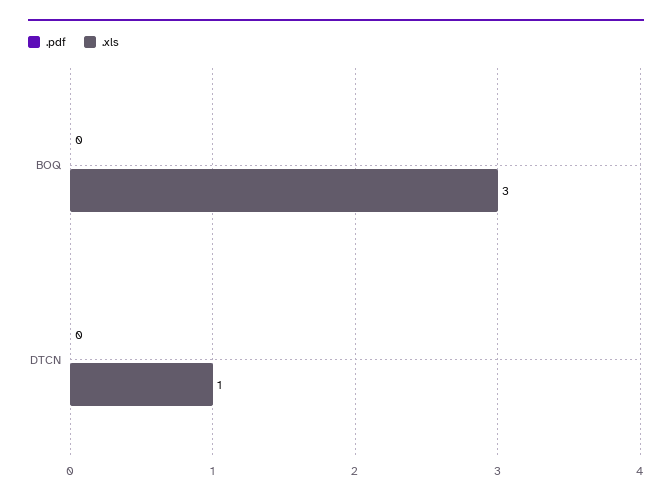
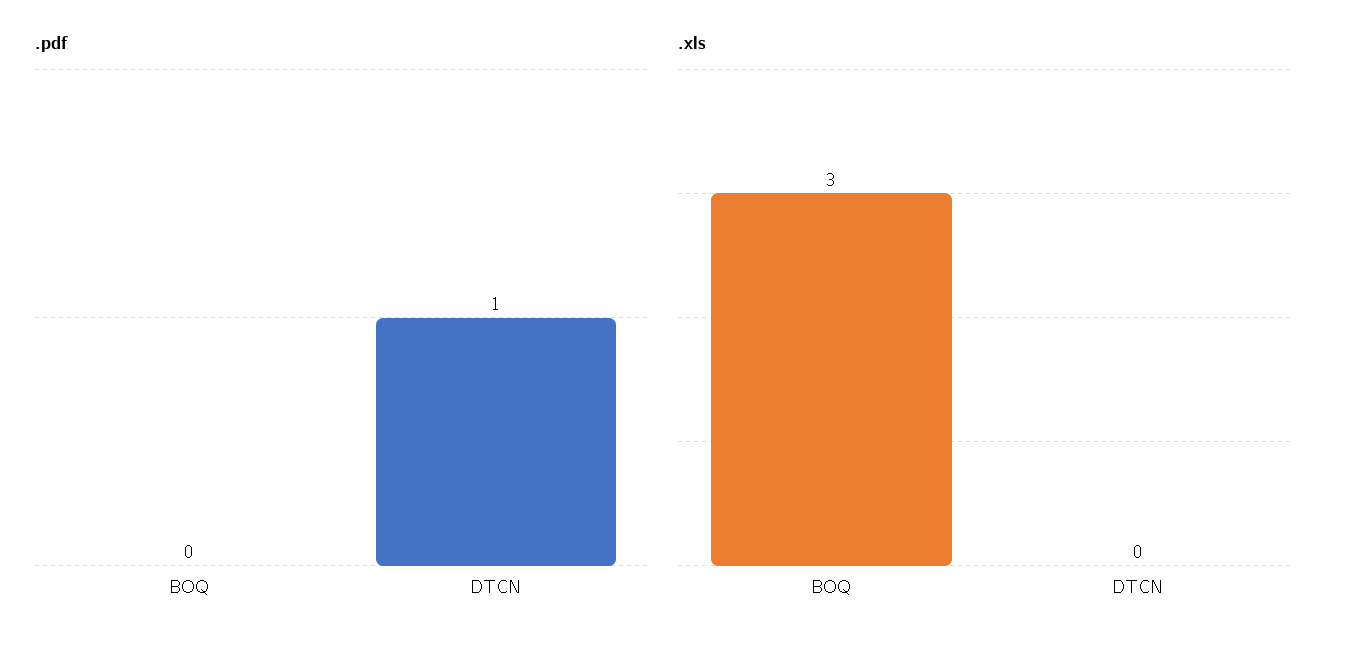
.pdf, DTCN: 0 -> 1
.xls, DTCN: 1 -> 0

